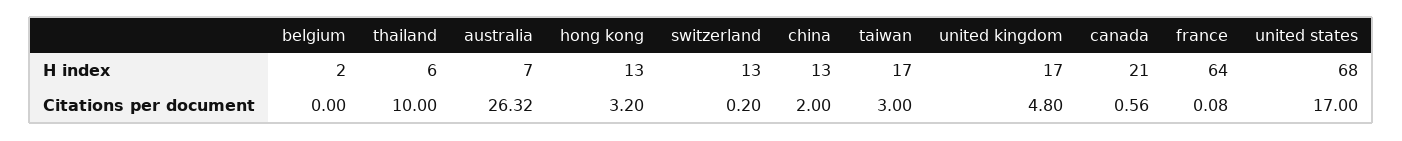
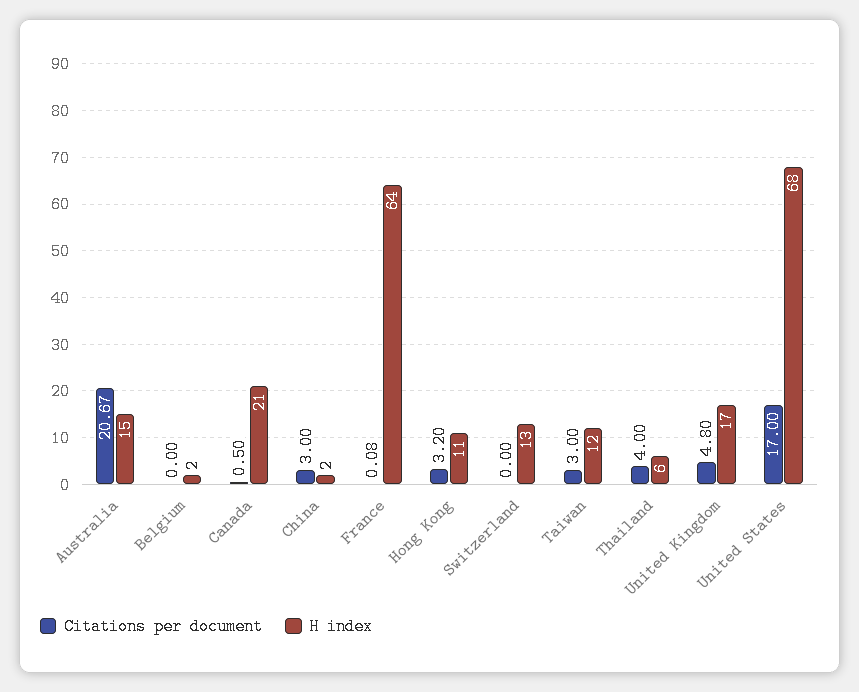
H index, australia: 7 -> 15
H index, hong kong: 13 -> 11
H index, china: 13 -> 2
H index, taiwan: 17 -> 12
Citations per document, thailand: 10 -> 4
Citations per document, australia: 26.32 -> 20.67
Citations per document, switzerland: 0.2 -> 0
Citations per document, china: 2 -> 3
Citations per document, canada: 0.56 -> 0.5

